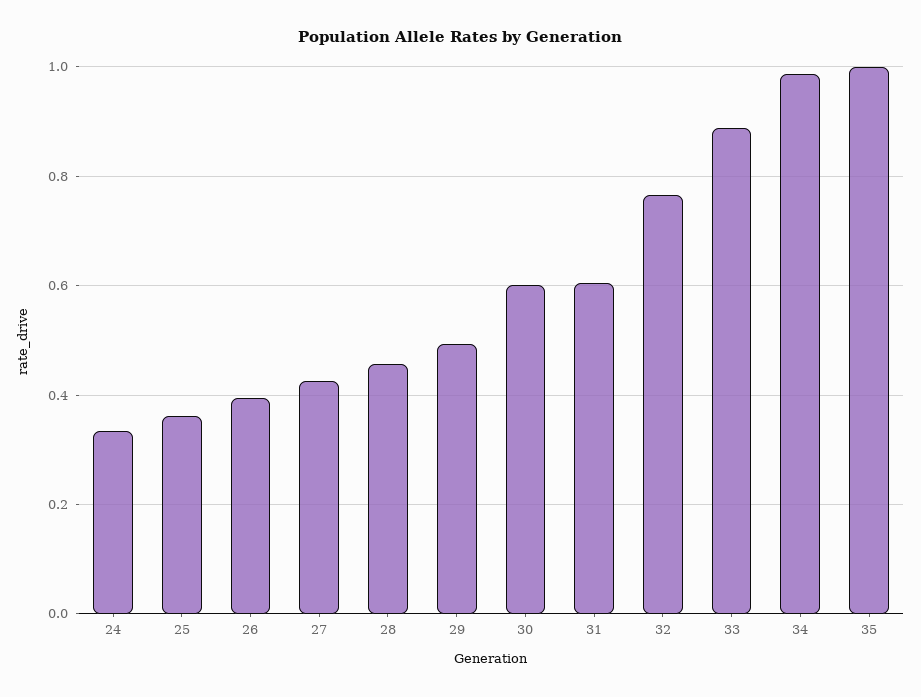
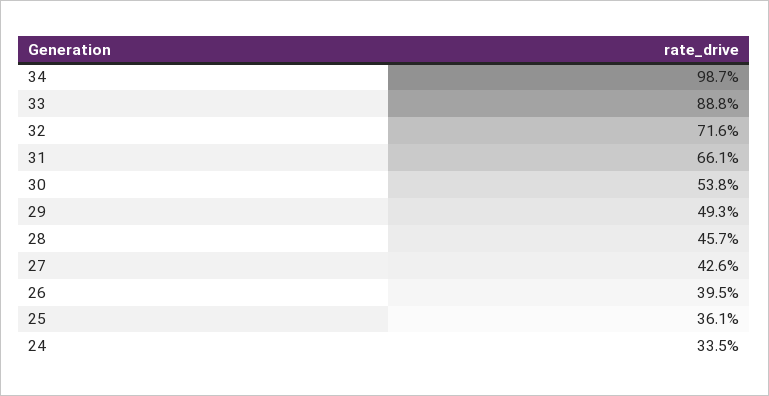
30: 0.6 -> 0.538
31: 0.6 -> 0.661
32: 0.76 -> 0.716
35: 1 -> none

